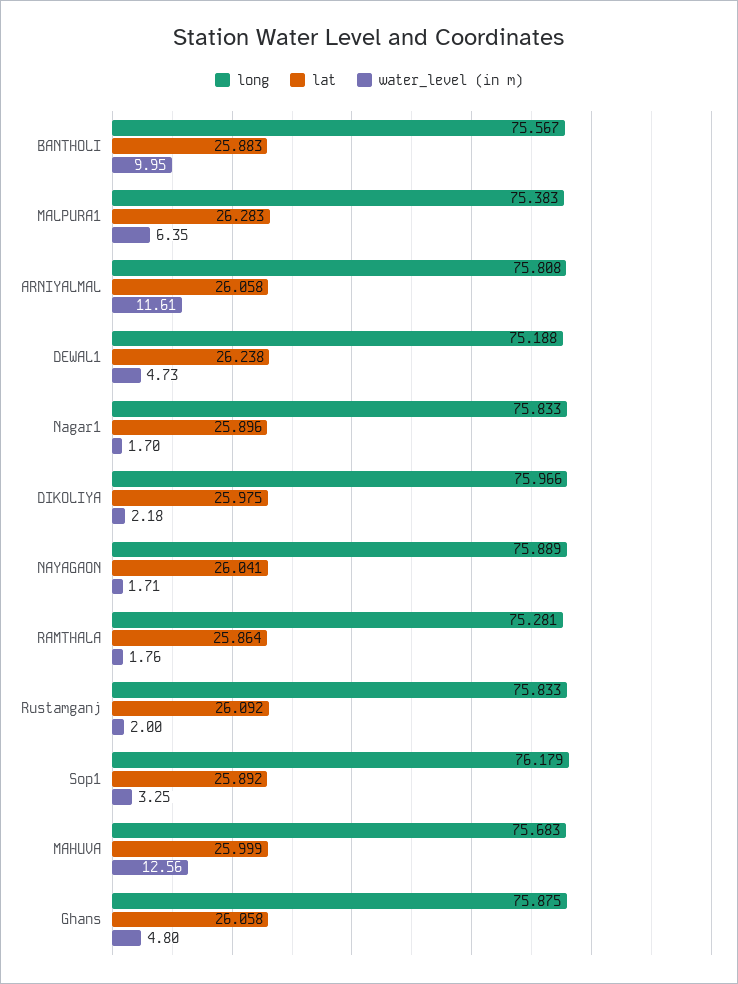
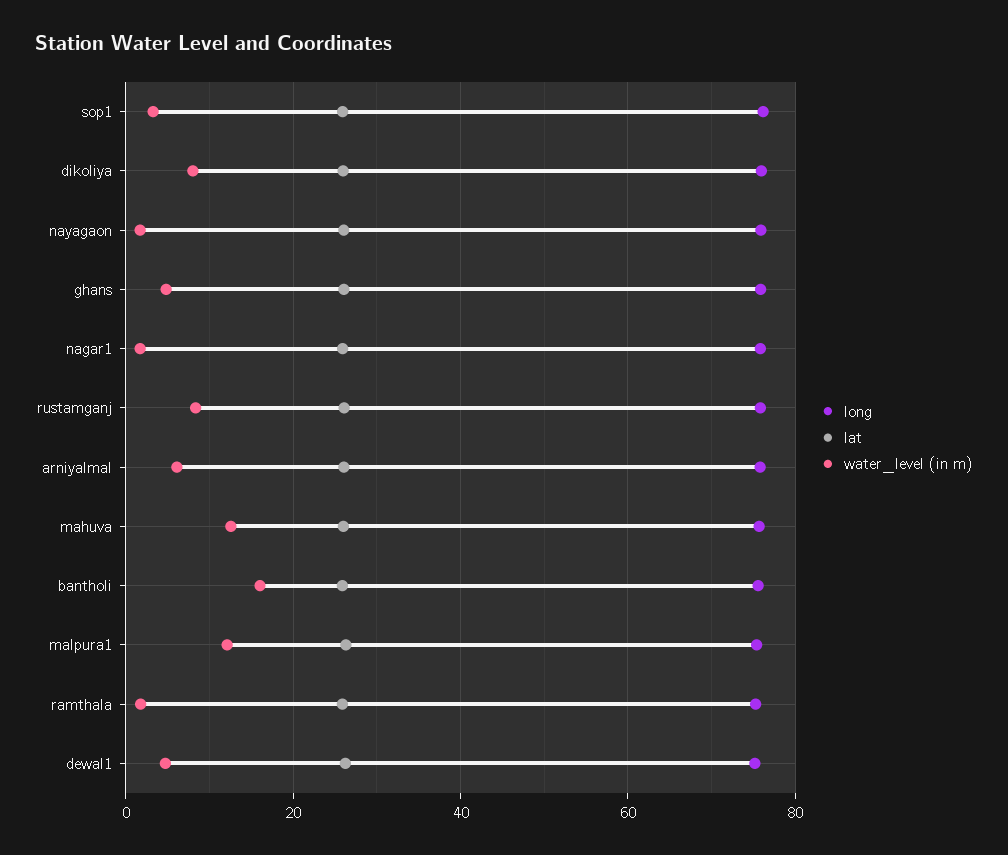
water_level (in m), BANTHOLI: 9.95 -> 16
water_level (in m), MALPURA1: 6.35 -> 12
water_level (in m), ARNIYALMAL: 11.61 -> 6
water_level (in m), DIKOLIYA: 2.18 -> 8
water_level (in m), Rustamganj: 2 -> 8

